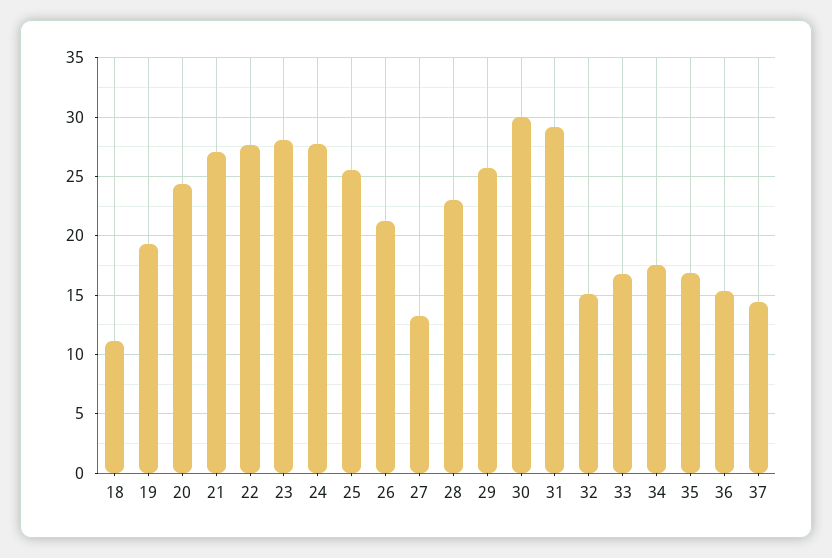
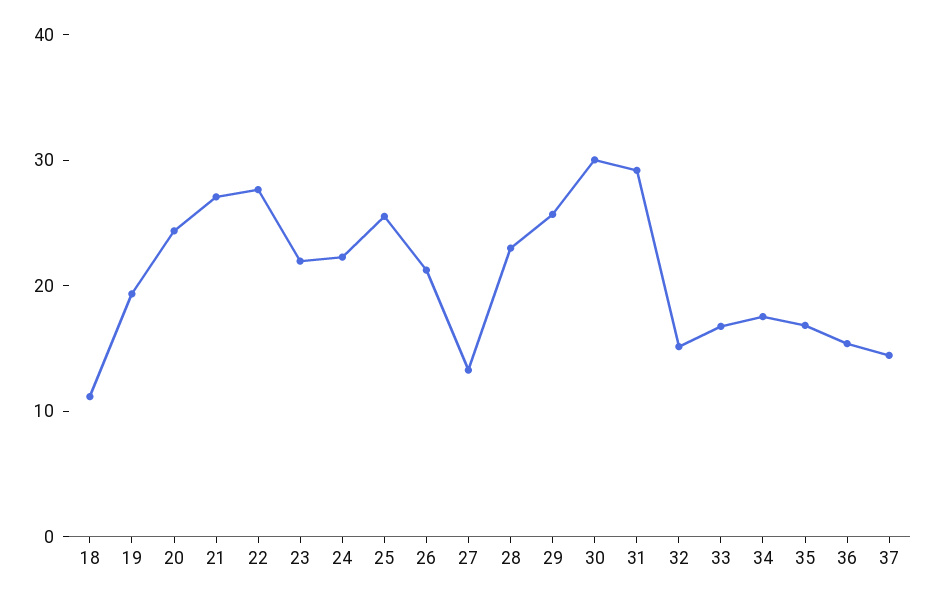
23: 28 -> 22
24: 28 -> 22

